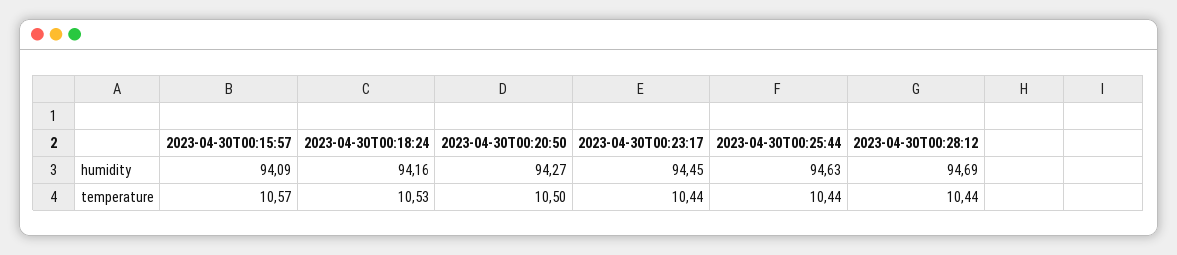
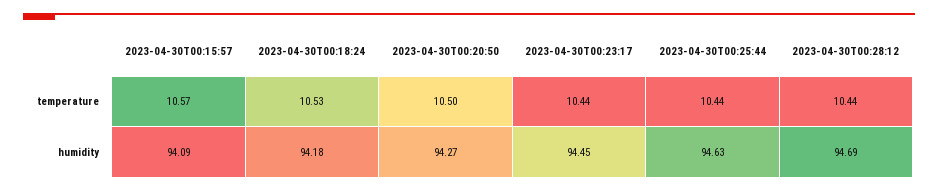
2023-04-30T00:18:24, humidity: 94.16 -> 94.18

